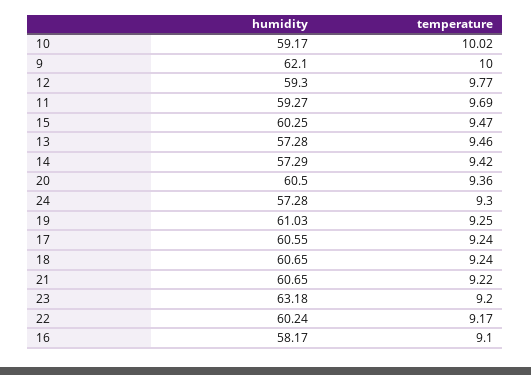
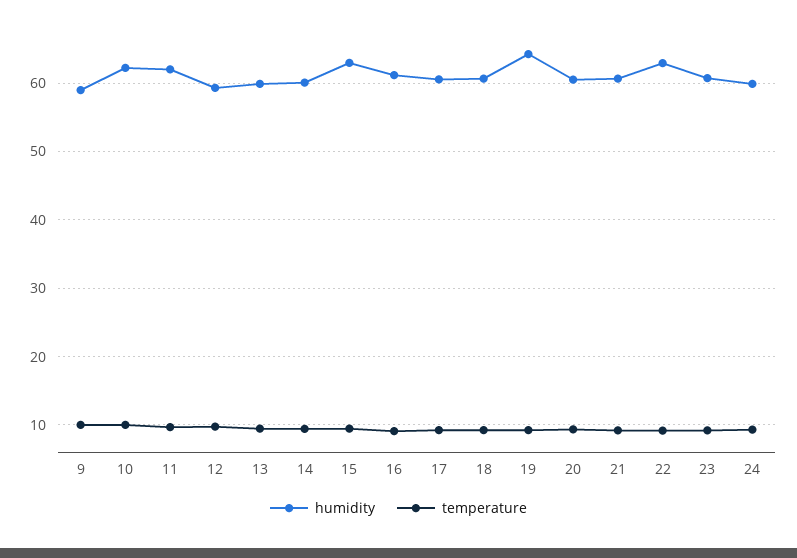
humidity, 10: 59.17 -> 62
humidity, 9: 62.1 -> 59
humidity, 11: 59.27 -> 62
humidity, 15: 60.25 -> 63
humidity, 13: 57.28 -> 60
humidity, 14: 57.29 -> 60
humidity, 24: 57.28 -> 60
humidity, 19: 61.03 -> 64
humidity, 23: 63.18 -> 61
humidity, 22: 60.24 -> 63
humidity, 16: 58.17 -> 61

